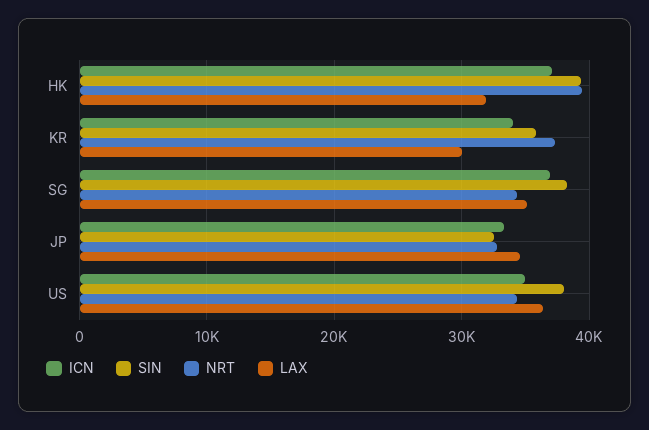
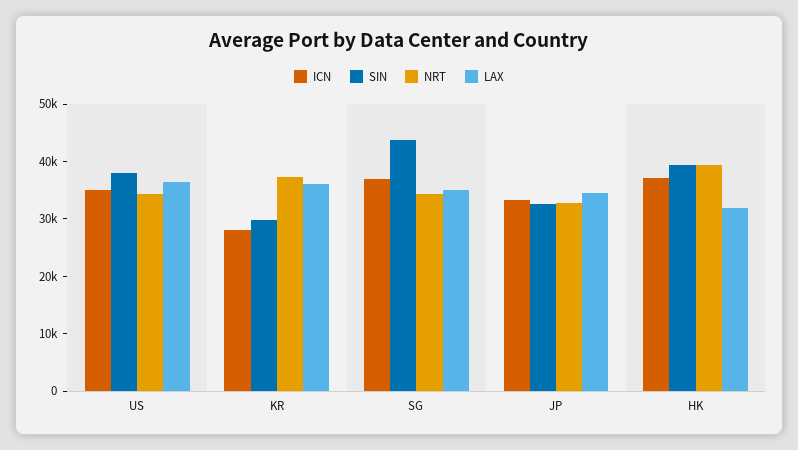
ICN, KR: 34000 -> 28000
SIN, KR: 36000 -> 30000
LAX, KR: 30000 -> 36000
SIN, SG: 38000 -> 44000

